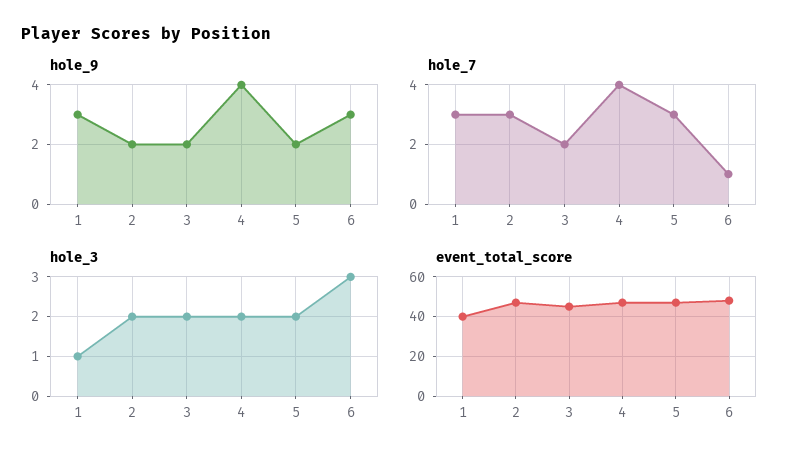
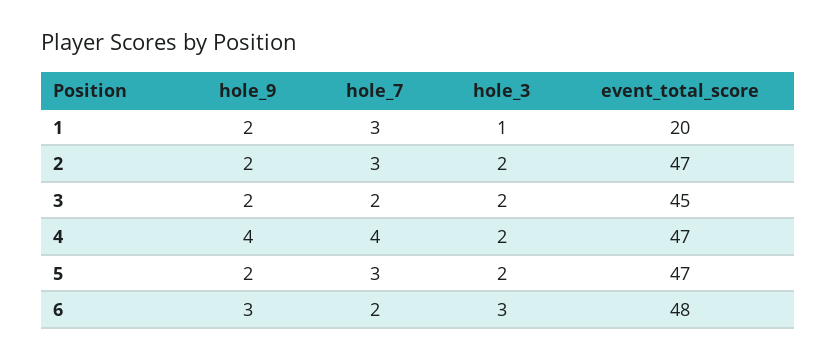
hole_9, 1: 3 -> 2
hole_7, 6: 1 -> 2
event_total_score, 1: 40 -> 20

